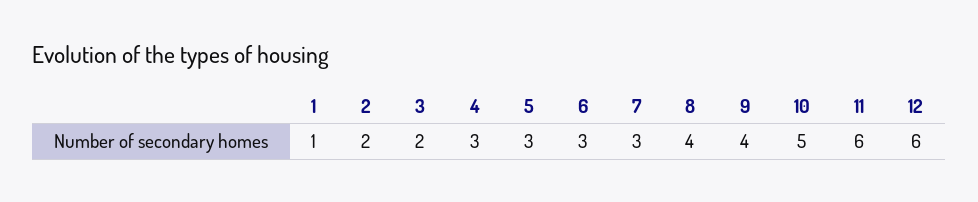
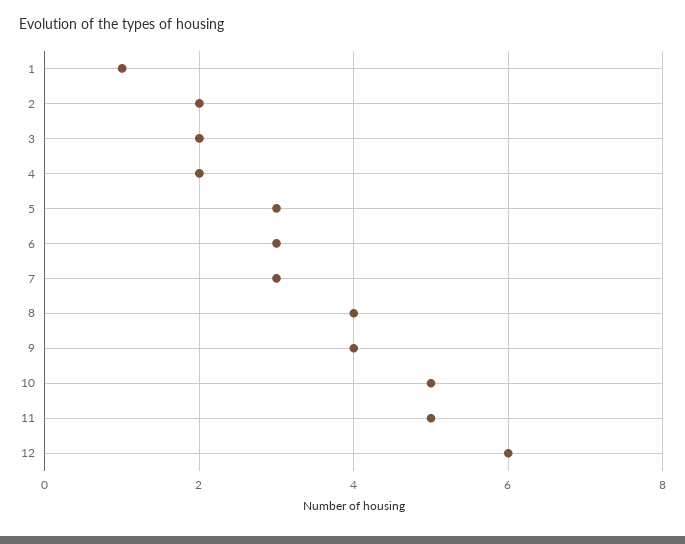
4: 3 -> 2
11: 6 -> 5

